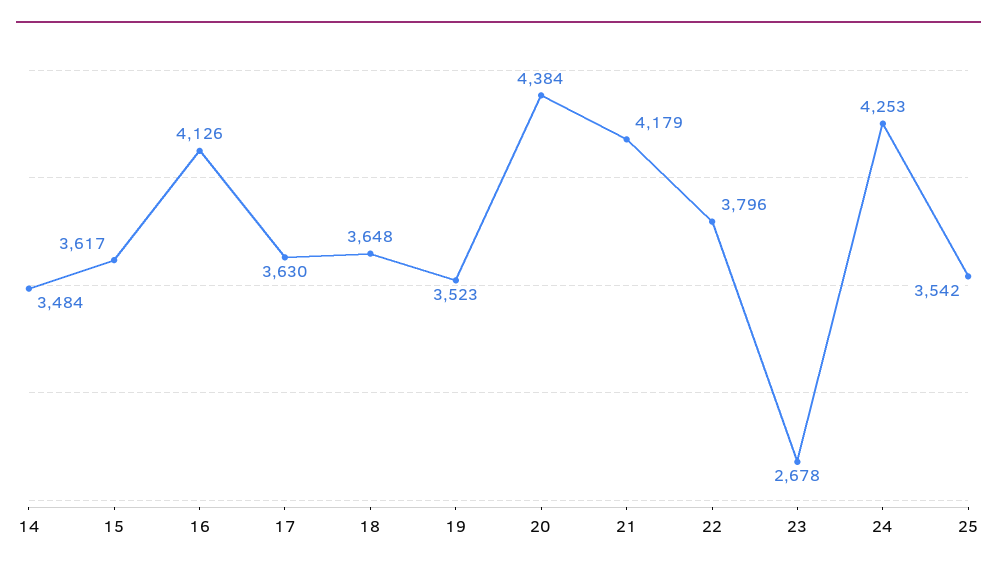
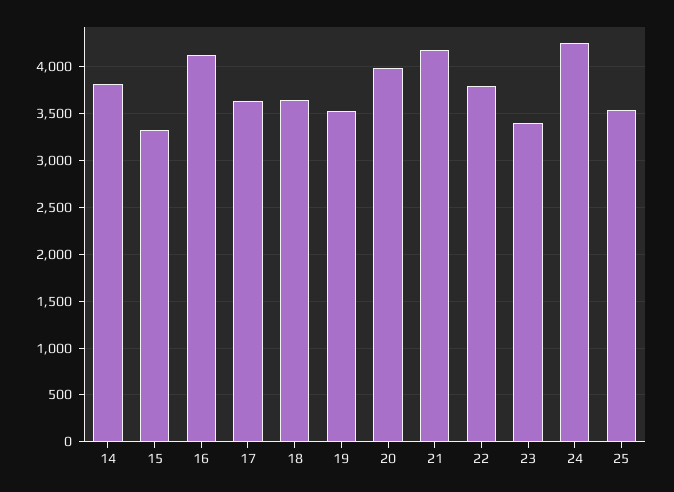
14: 3484 -> 3800
15: 3617 -> 3300
20: 4384 -> 4000
23: 2678 -> 3400

